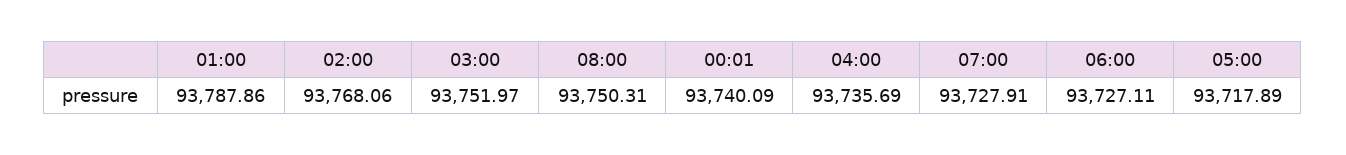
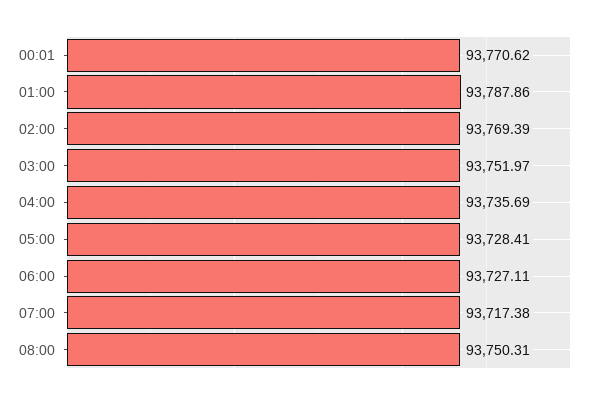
02:00: 93768.06 -> 93769.39
00:01: 93740.09 -> 93770.62
07:00: 93727.91 -> 93717.38
05:00: 93717.89 -> 93728.41

